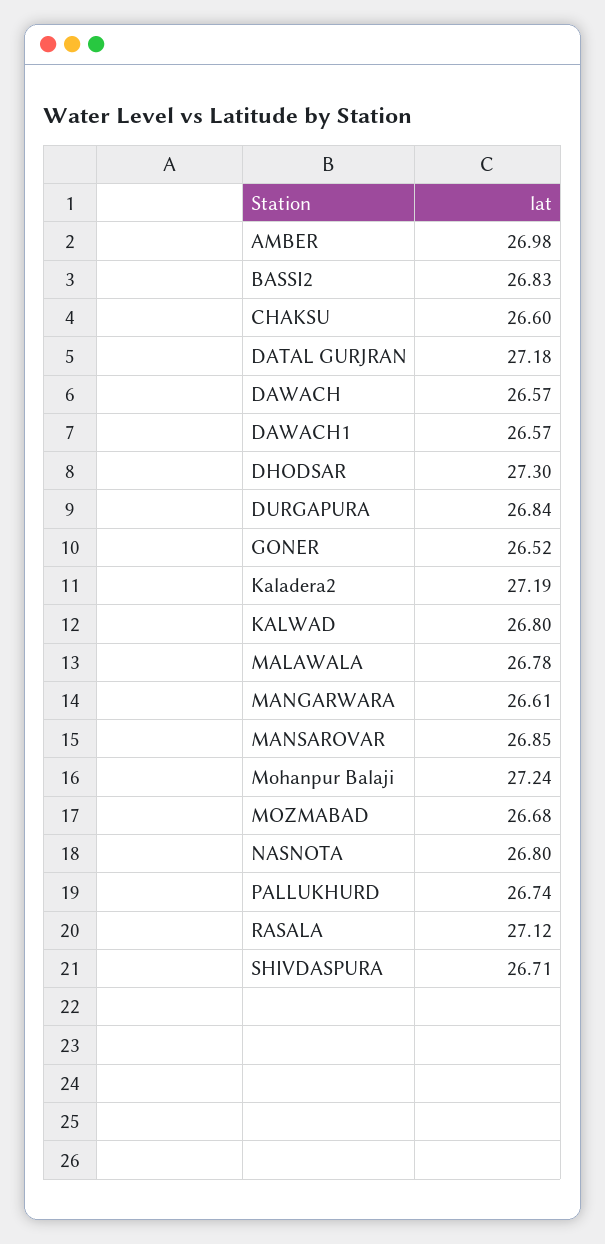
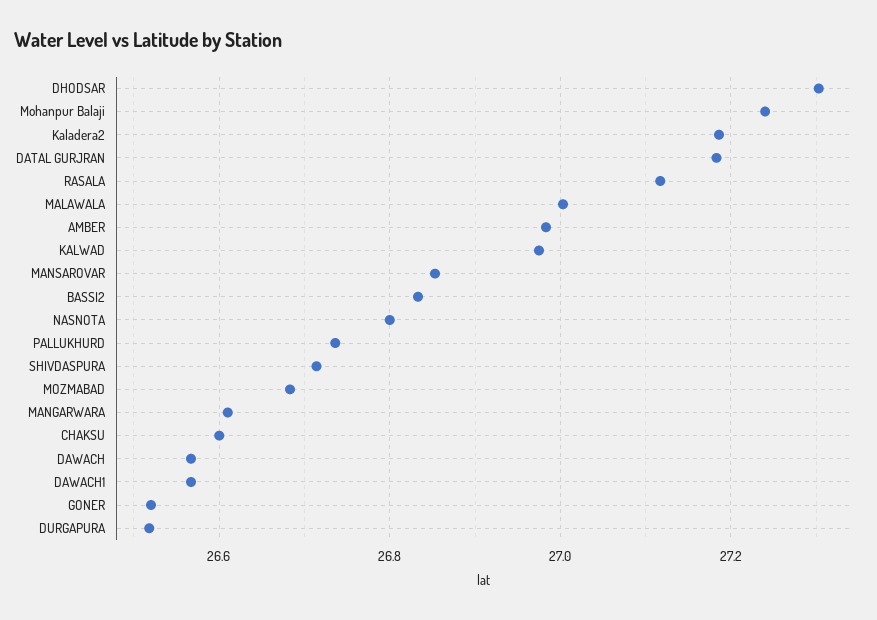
DURGAPURA: 26.84 -> 26.52
KALWAD: 26.8 -> 26.98
MALAWALA: 26.78 -> 27

